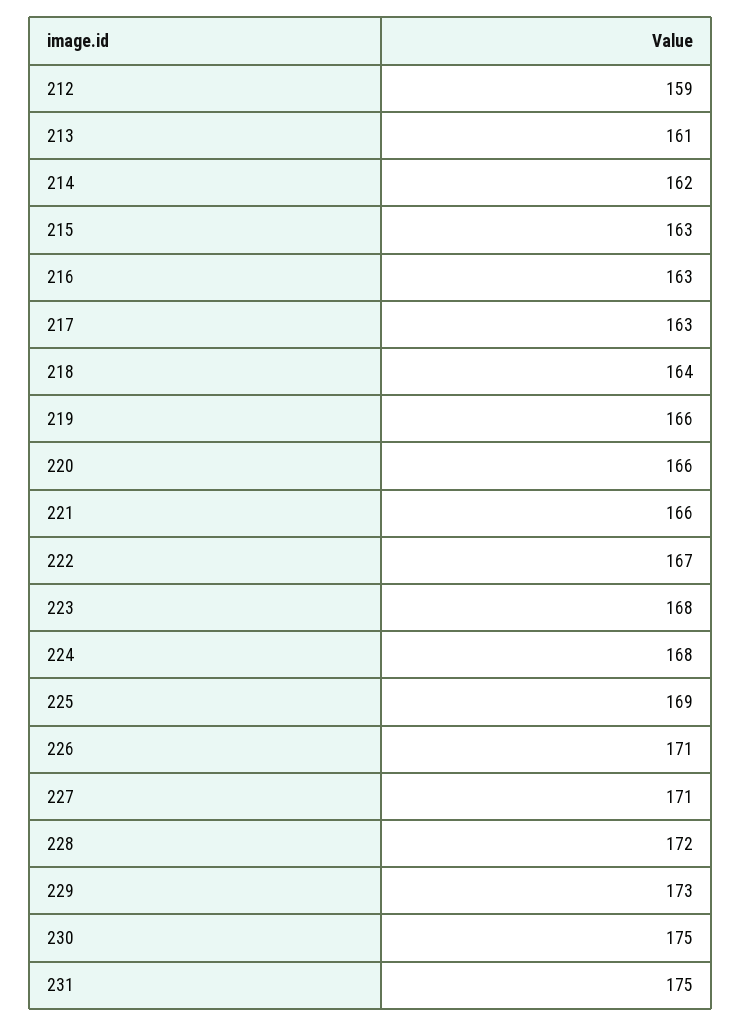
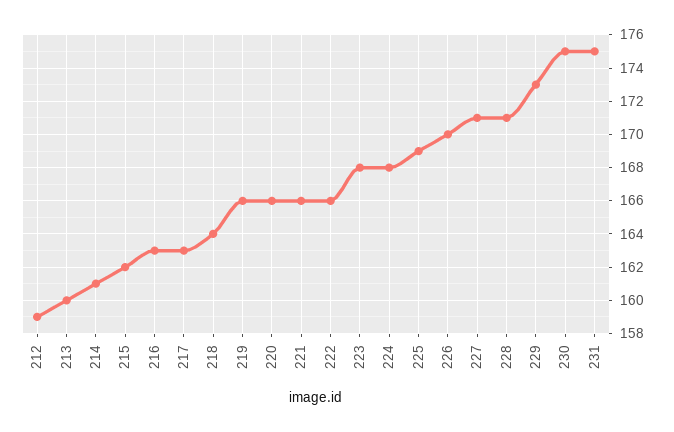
213: 161 -> 160
214: 162 -> 161
215: 163 -> 162
222: 167 -> 166
226: 171 -> 170
228: 172 -> 171

